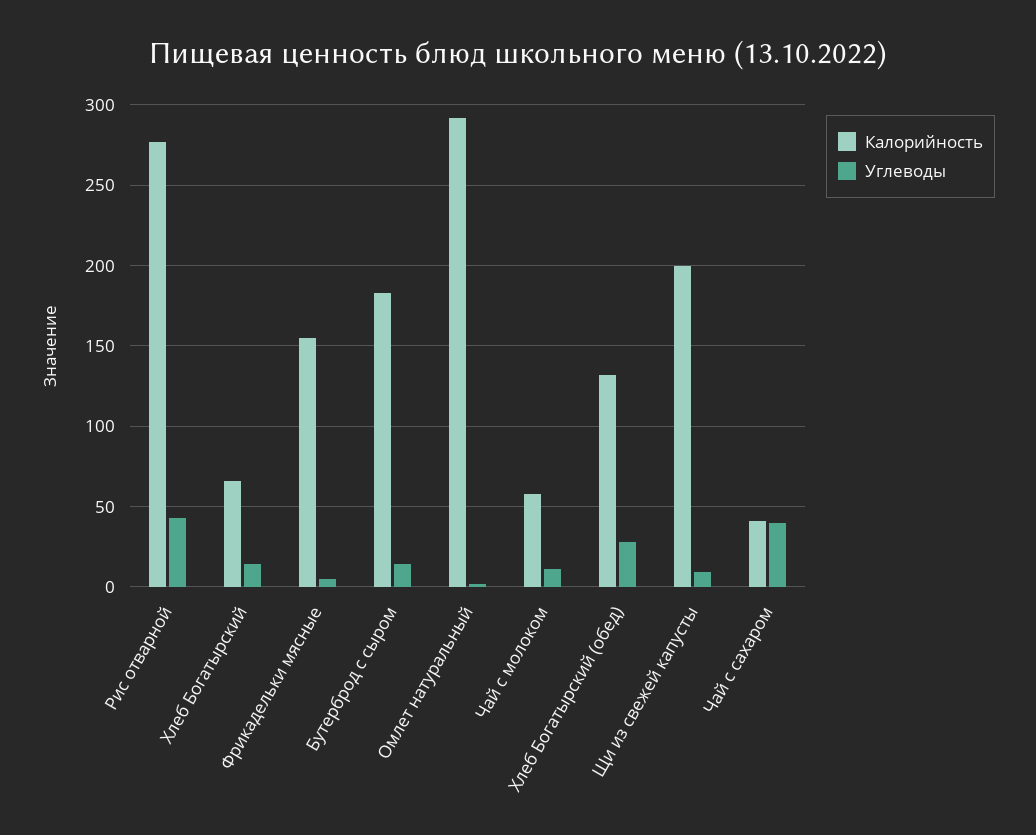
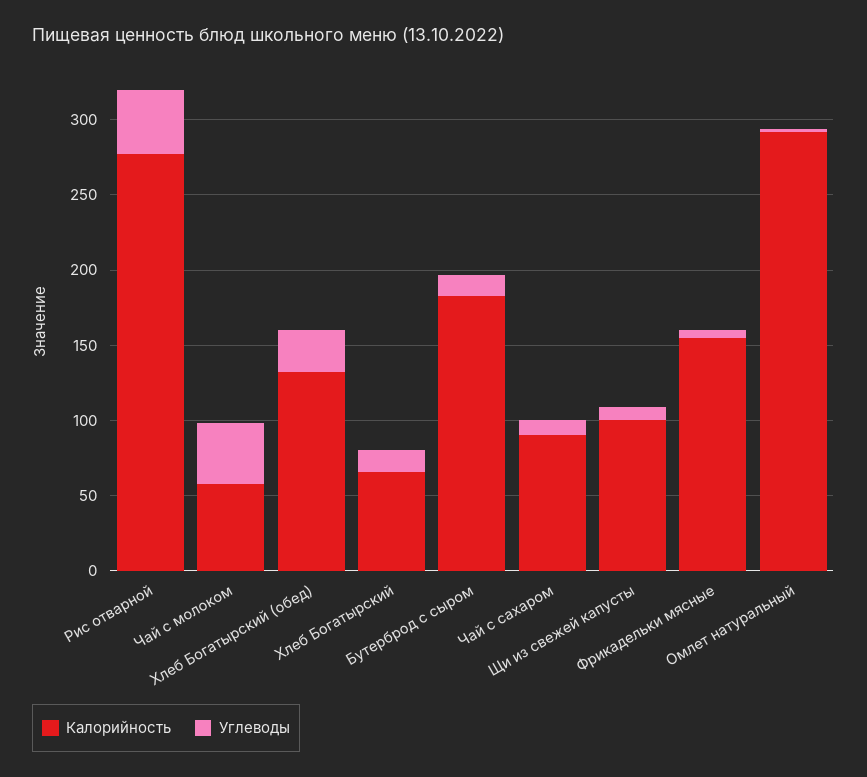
Углеводы, Чай с молоком: 10 -> 40
Калорийность, Щи из свежей капусты: 200 -> 100
Калорийность, Чай с сахаром: 40 -> 90
Углеводы, Чай с сахаром: 40 -> 10

